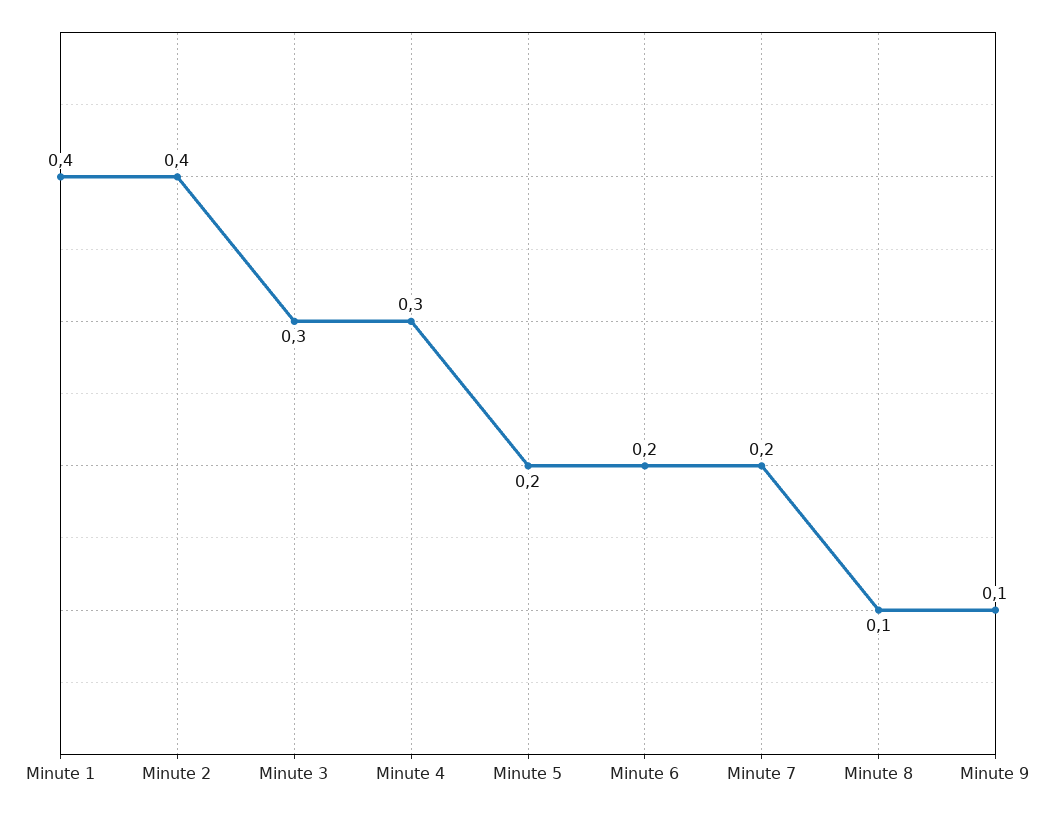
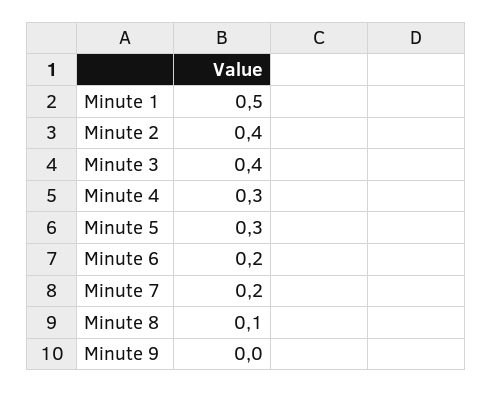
Minute 1: 0.4 -> 0.5
Minute 3: 0.3 -> 0.4
Minute 5: 0.2 -> 0.3
Minute 9: 0.1 -> 0

